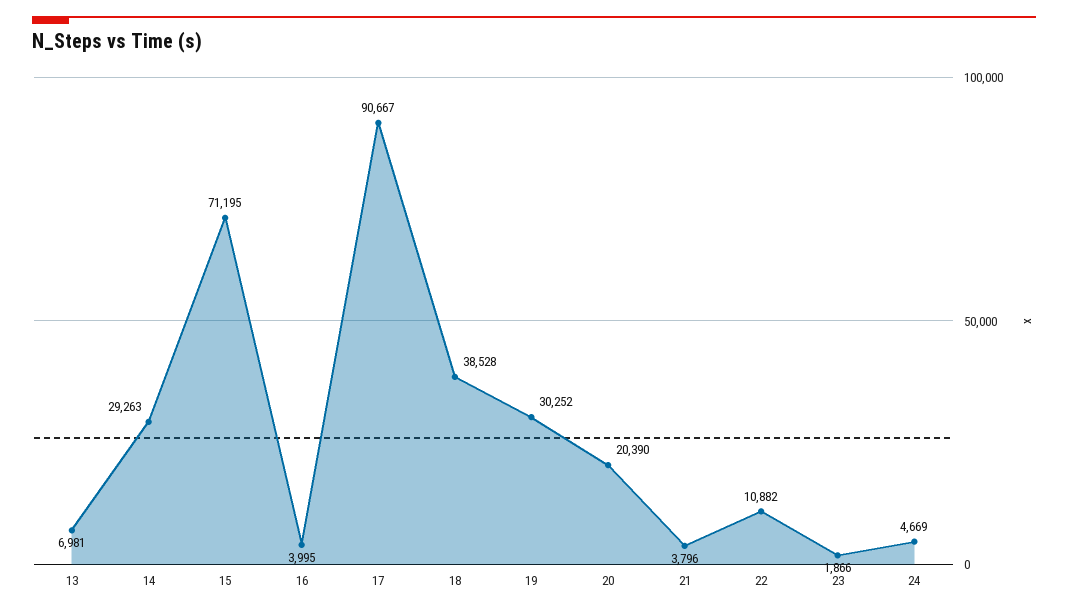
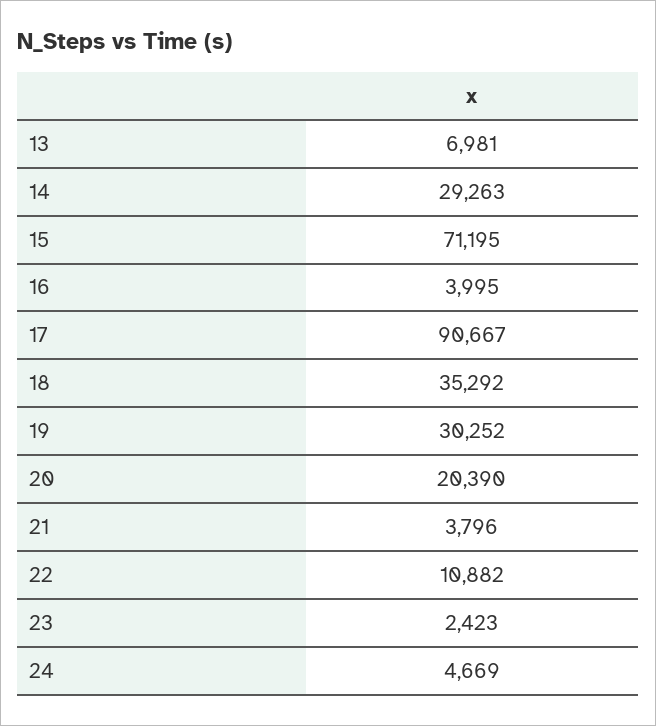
18: 38528 -> 35292
23: 1866 -> 2423

